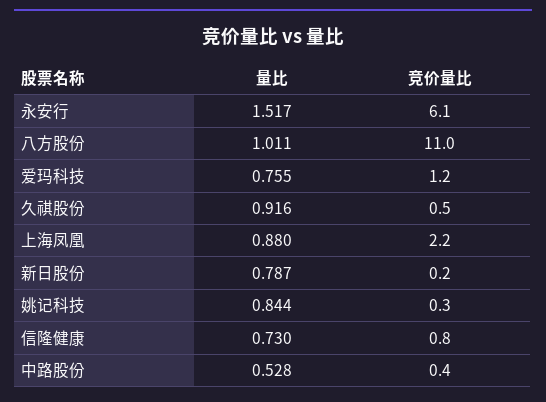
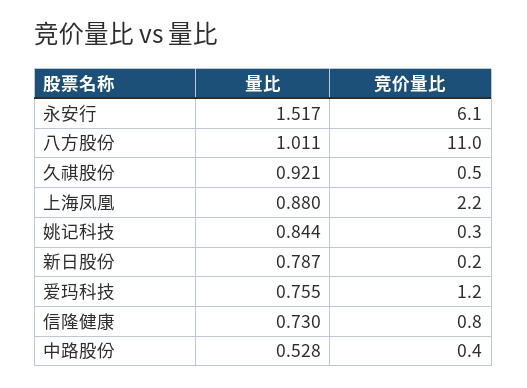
量比, 久祺股份: 0.916 -> 0.921

